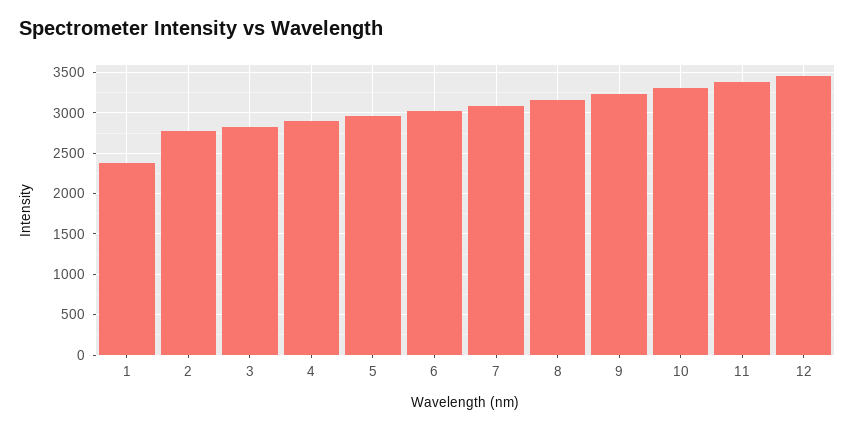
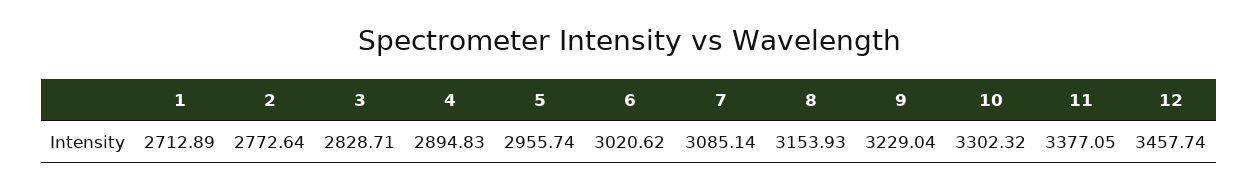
1: 2400 -> 2712.89

